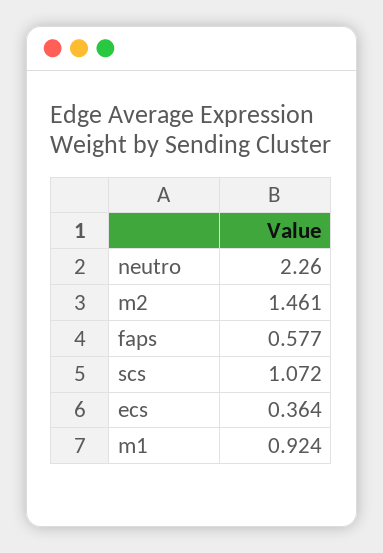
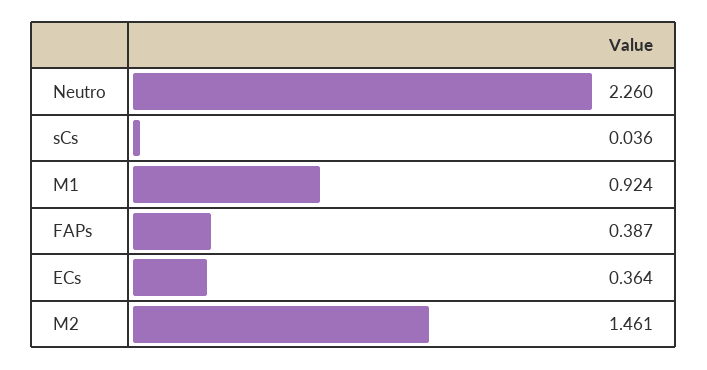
faps: 0.577 -> 0.387
scs: 1.072 -> 0.036

